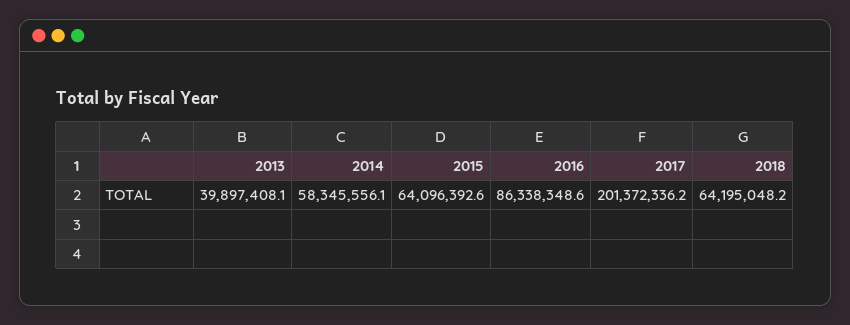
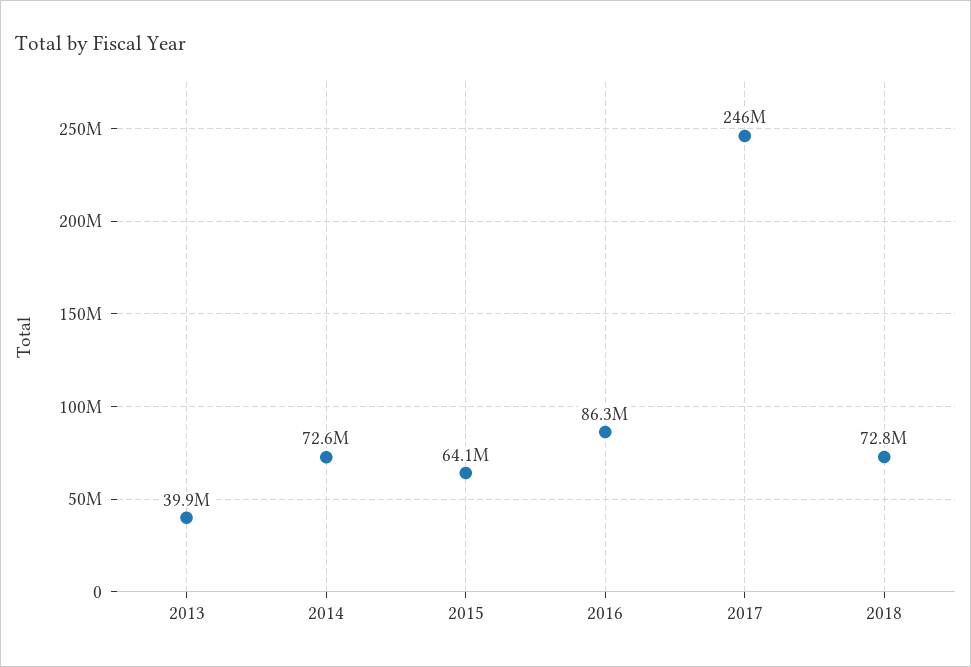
2014: 58345556.1 -> 72600000
2017: 201372336.2 -> 246000000
2018: 64195048.2 -> 72800000

